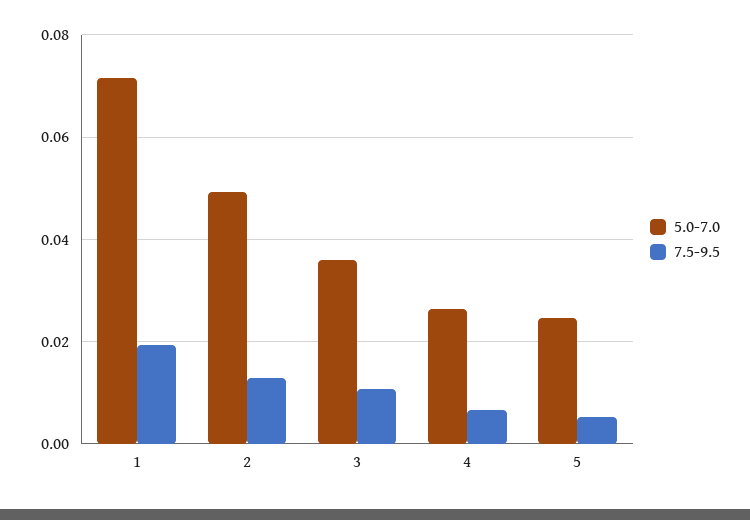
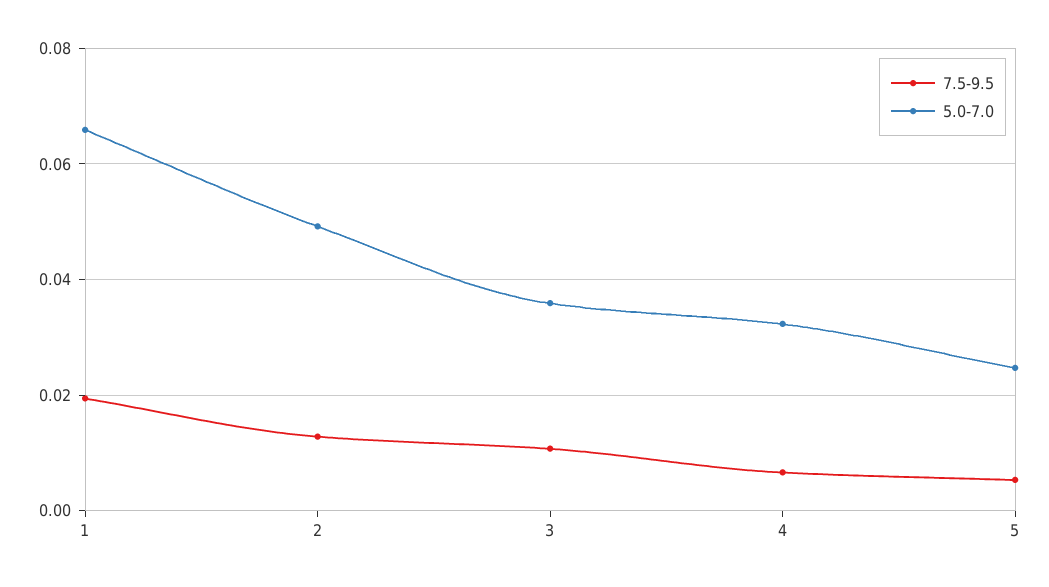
5.0-7.0, 1: 0.072 -> 0.066
5.0-7.0, 4: 0.026 -> 0.032

